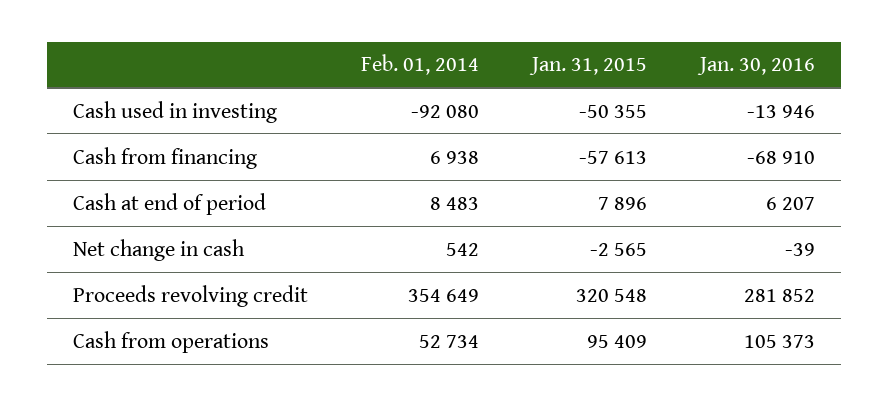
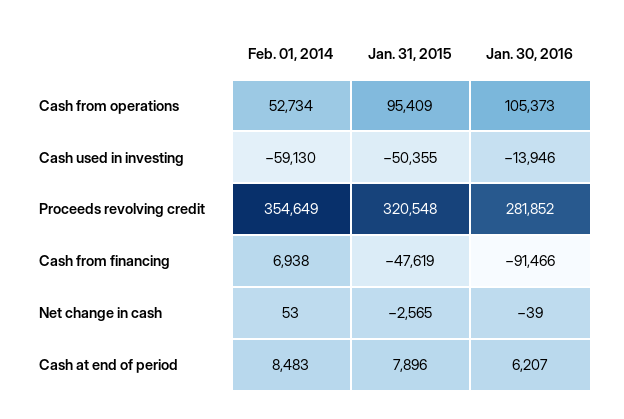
Feb. 01, 2014, Cash used in investing: -92080 -> -59130
Jan. 31, 2015, Cash from financing: -57613 -> -47619
Jan. 30, 2016, Cash from financing: -68910 -> -91466
Feb. 01, 2014, Net change in cash: 542 -> 53

